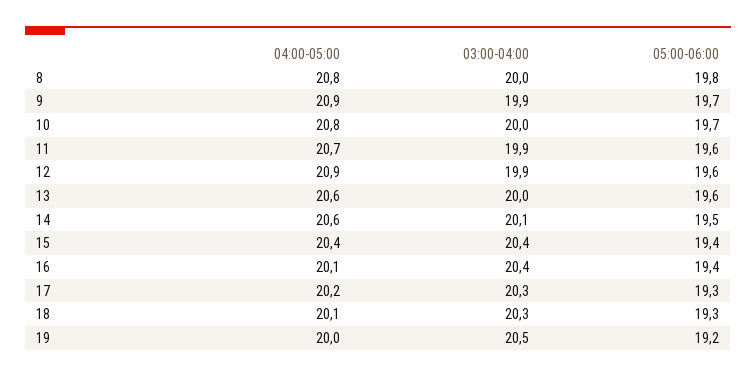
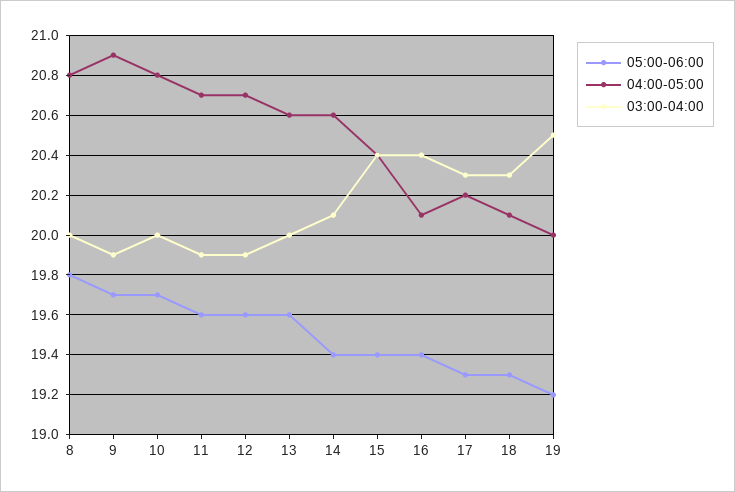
04:00-05:00, 12: 20.9 -> 20.7
05:00-06:00, 14: 19.5 -> 19.4

